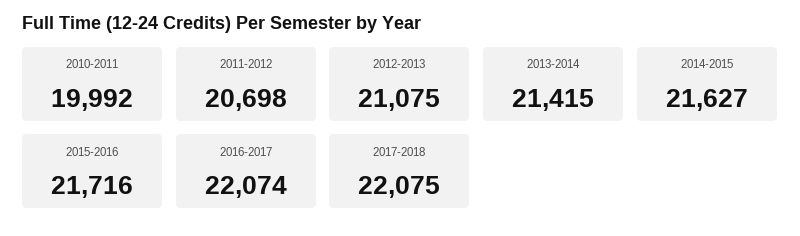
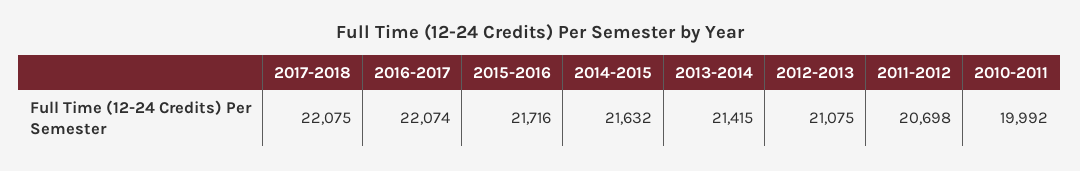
2014-2015: 21627 -> 21632

